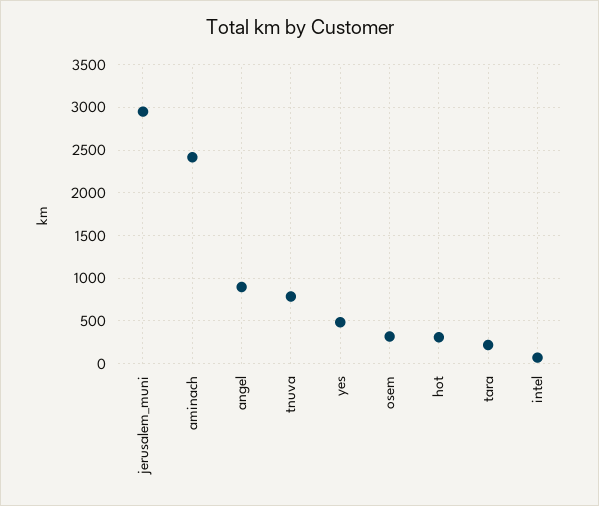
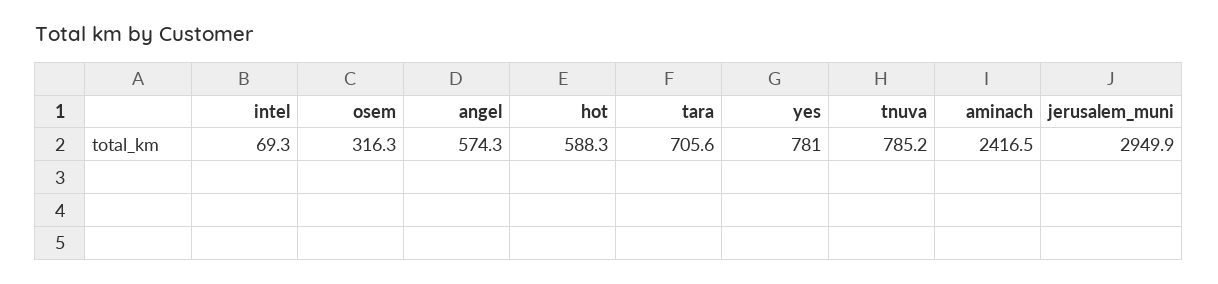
angel: 900 -> 574.3
yes: 500 -> 781
hot: 300 -> 588.3
tara: 200 -> 705.6

